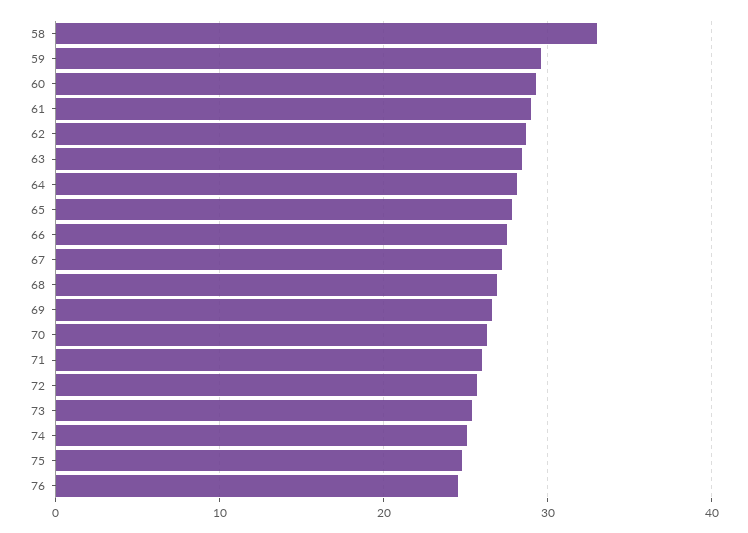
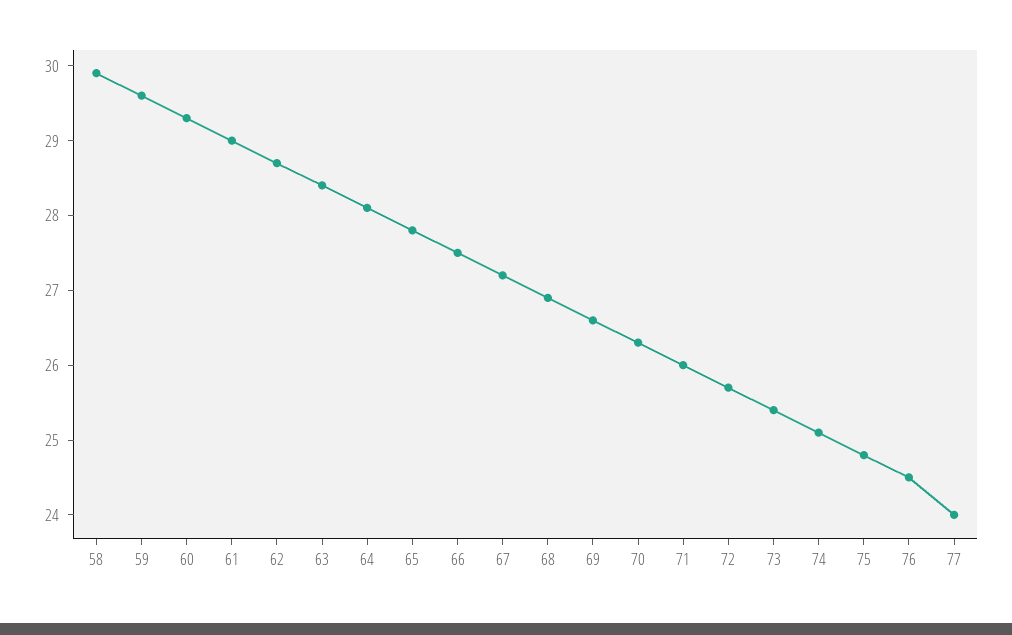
58: 33 -> 30
77: none -> 24

